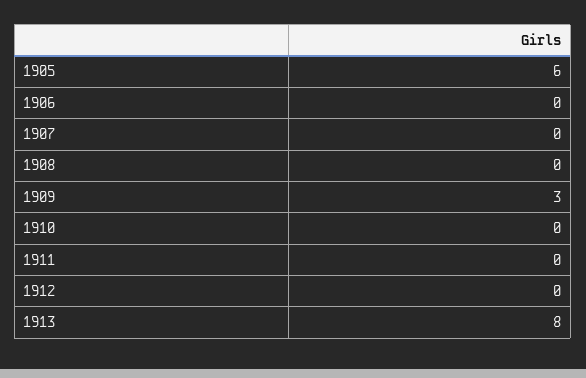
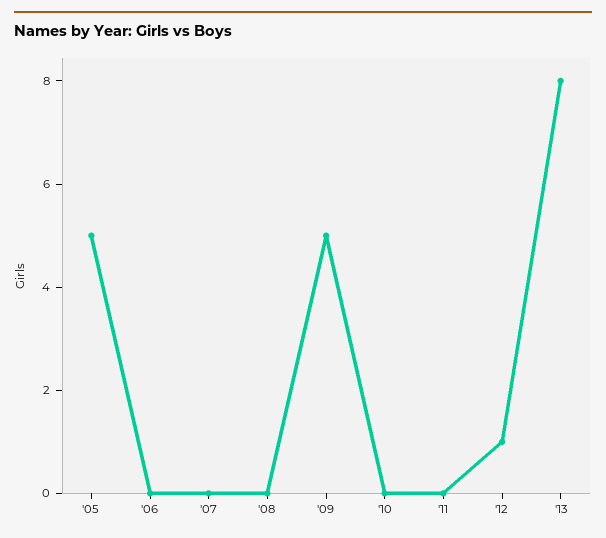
1905: 6 -> 5
1909: 3 -> 5
1912: 0 -> 1

